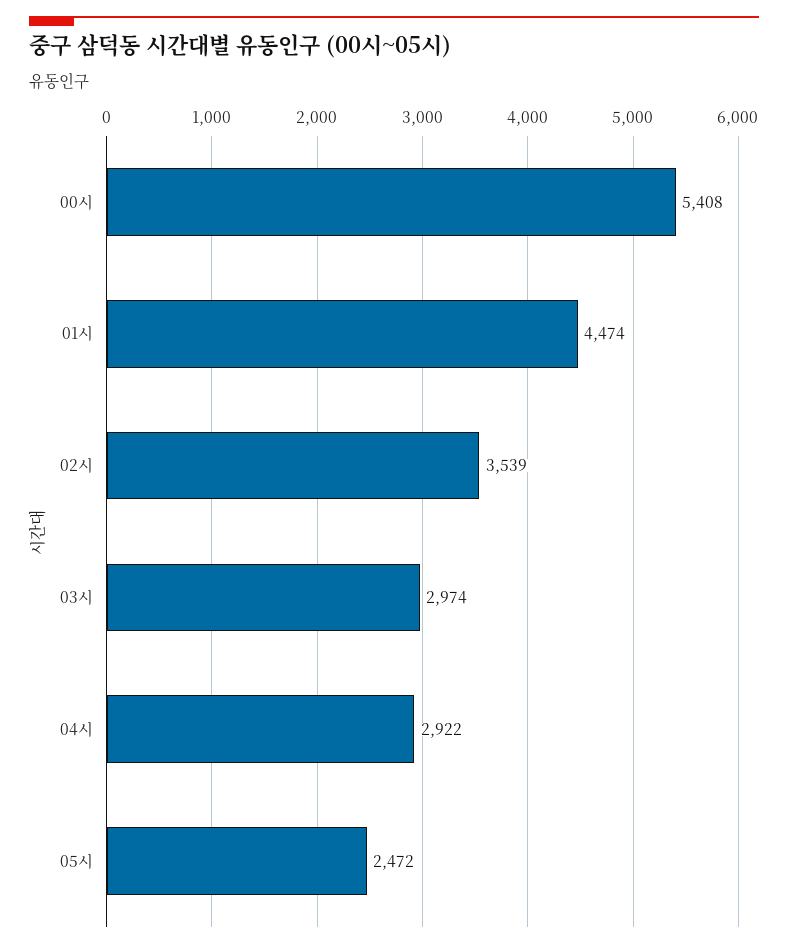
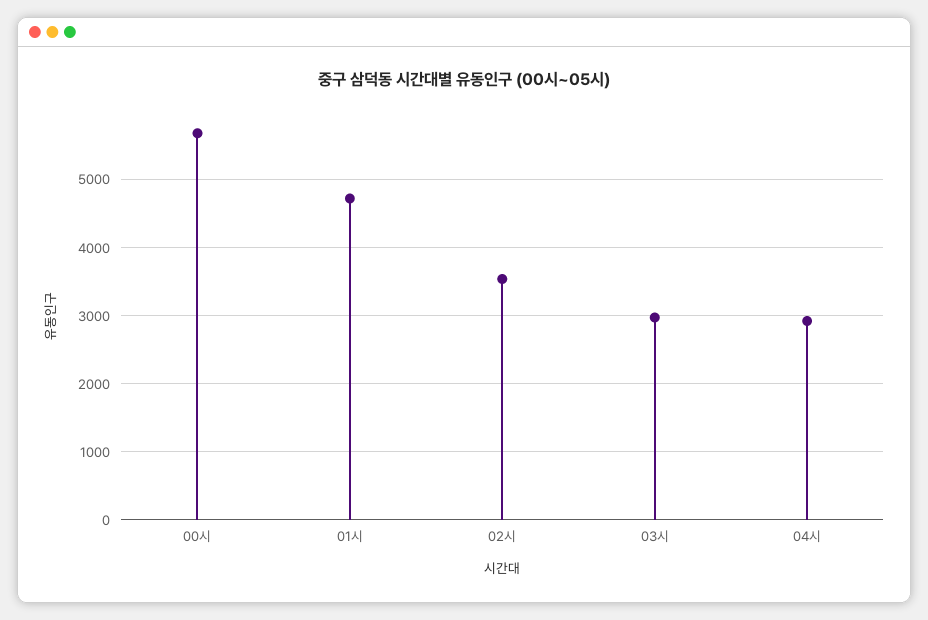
00시: 5408 -> 5700
01시: 4474 -> 4700
05시: 2472 -> none

